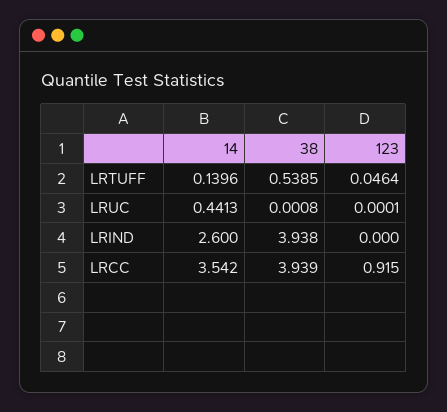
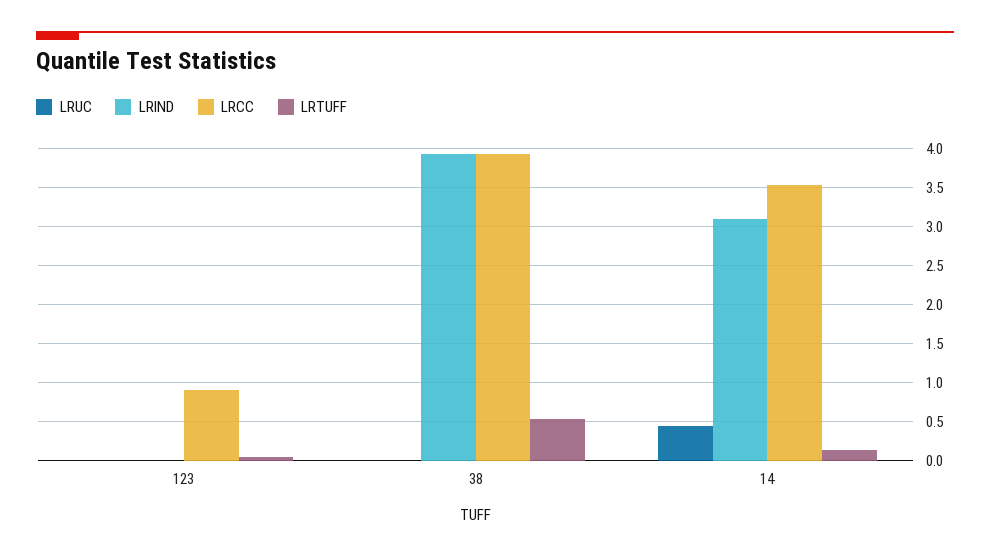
LRIND, 14: 2.6 -> 3.1

